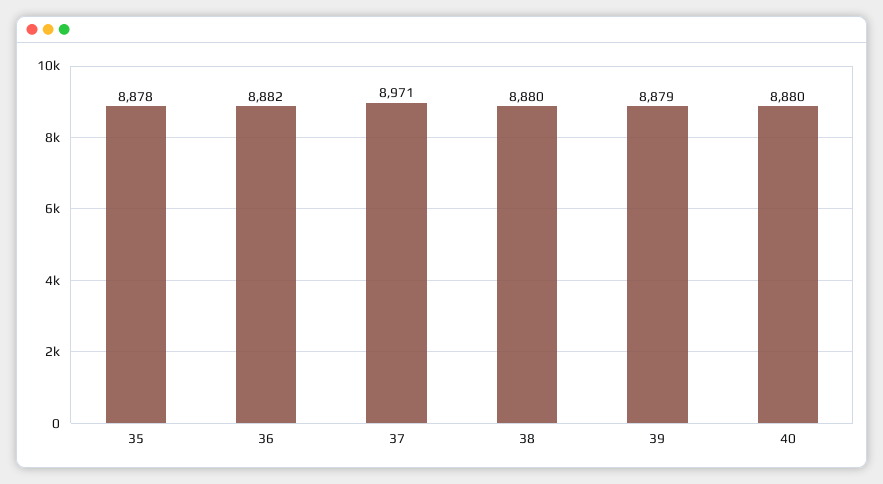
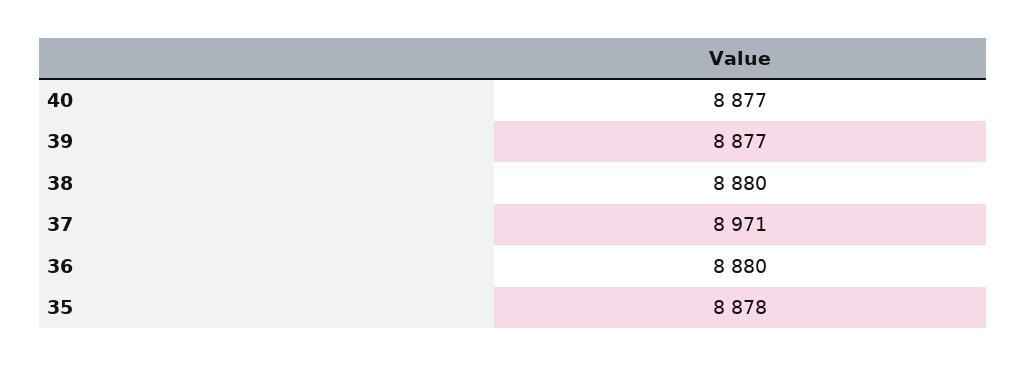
36: 8882 -> 8880
39: 8879 -> 8877
40: 8880 -> 8877

